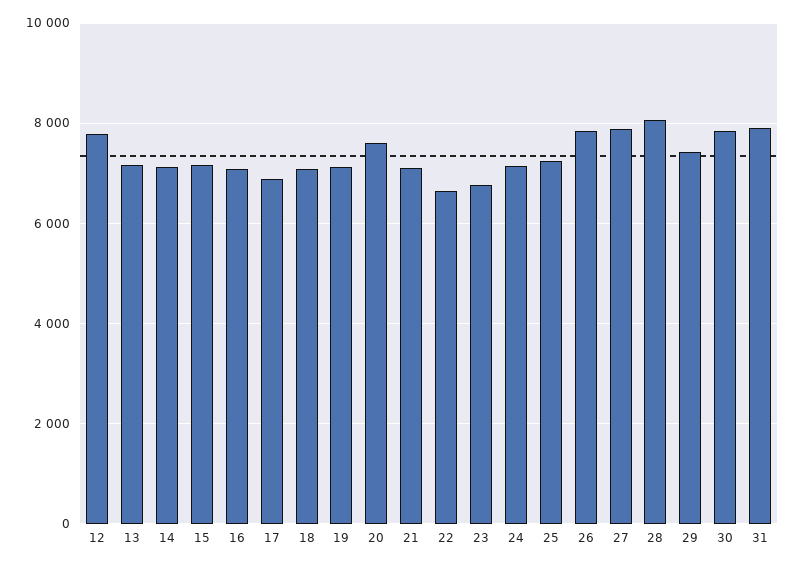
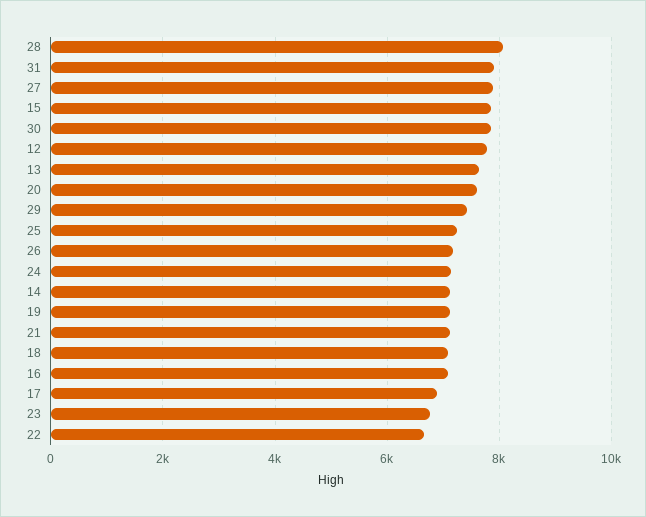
13: 7200 -> 7600
15: 7200 -> 7800
26: 7800 -> 7200

